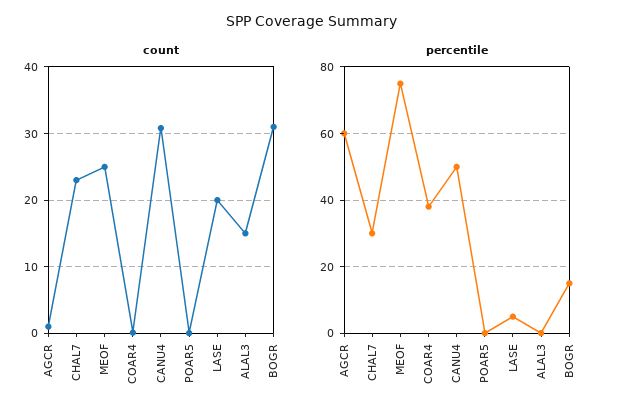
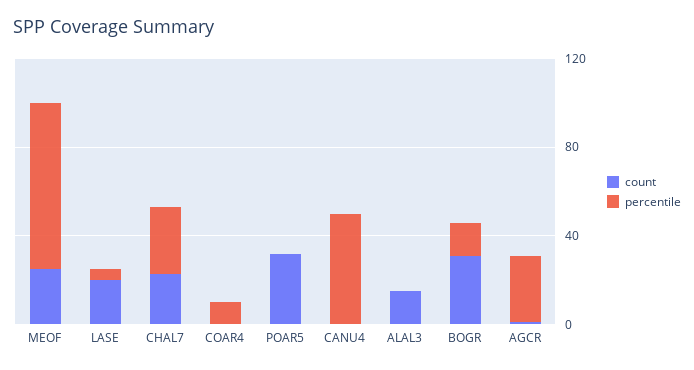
count, CANU4: 31 -> 0
count, POAR5: 0 -> 30
percentile, AGCR: 60 -> 30
percentile, COAR4: 38 -> 10

